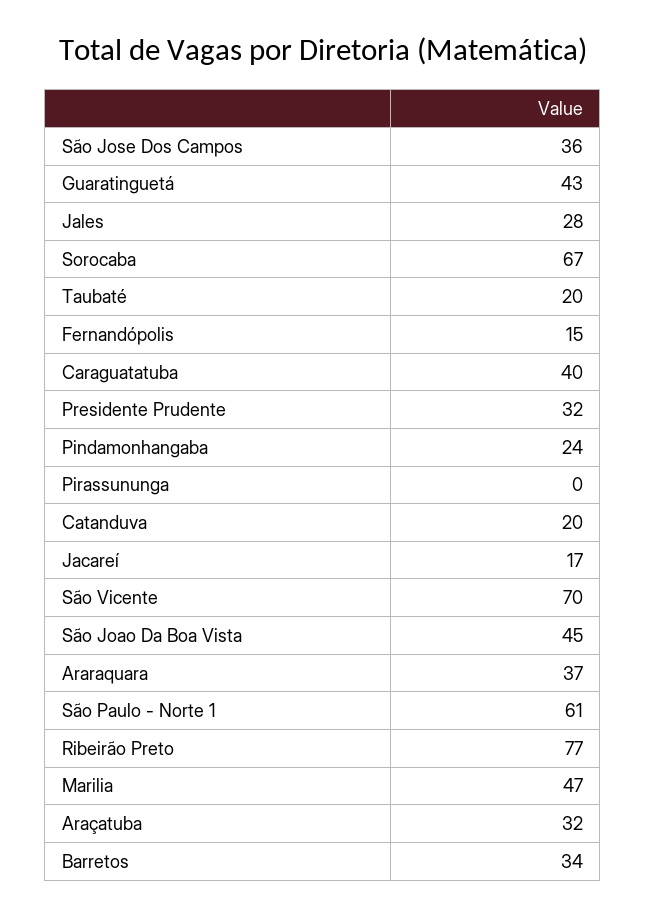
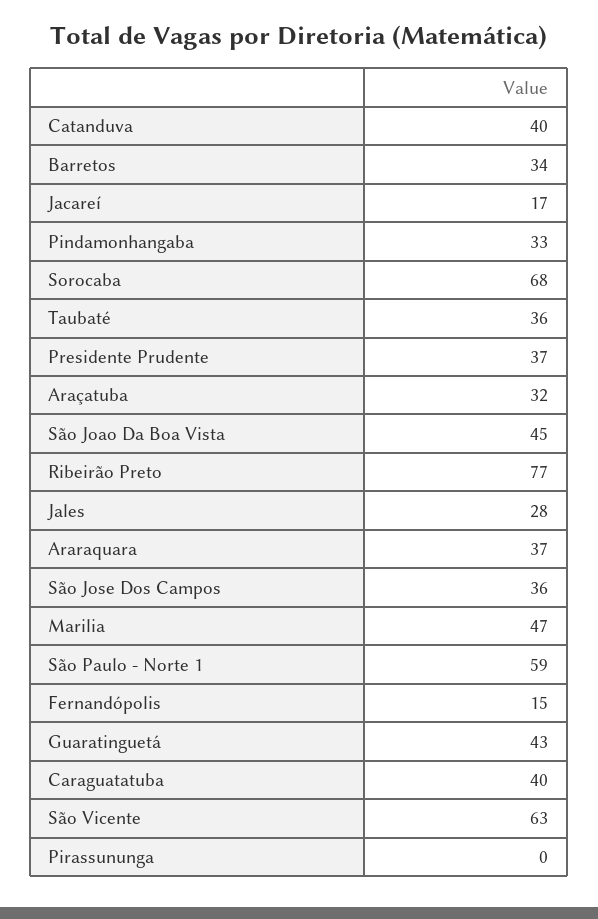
Sorocaba: 67 -> 68
Taubaté: 20 -> 36
Presidente Prudente: 32 -> 37
Pindamonhangaba: 24 -> 33
Catanduva: 20 -> 40
São Vicente: 70 -> 63
São Paulo - Norte 1: 61 -> 59

